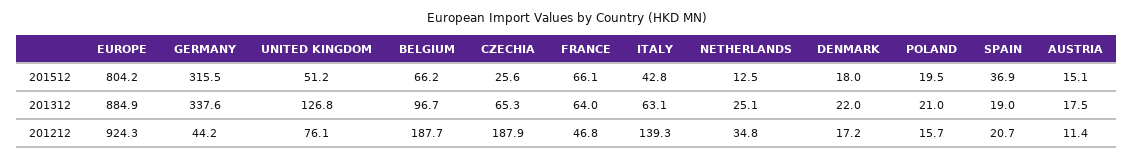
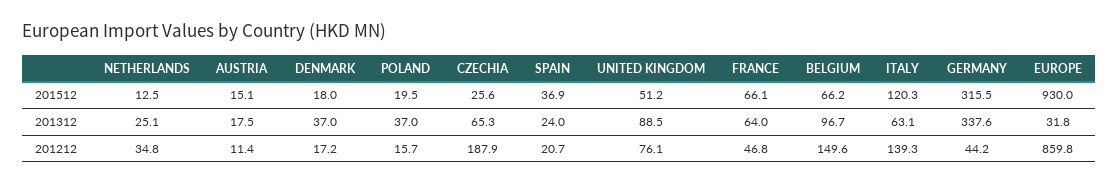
EUROPE, 201512: 804.2 -> 930
ITALY, 201512: 42.8 -> 120.3
EUROPE, 201312: 884.9 -> 31.8
UNITED KINGDOM, 201312: 126.8 -> 88.5
DENMARK, 201312: 22 -> 37
POLAND, 201312: 21 -> 37
SPAIN, 201312: 19 -> 24
EUROPE, 201212: 924.3 -> 859.8
BELGIUM, 201212: 187.7 -> 149.6

